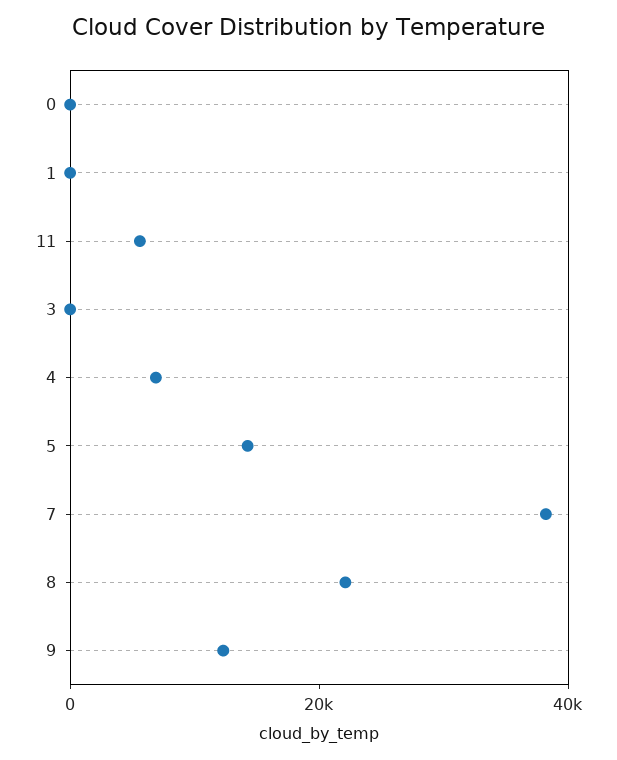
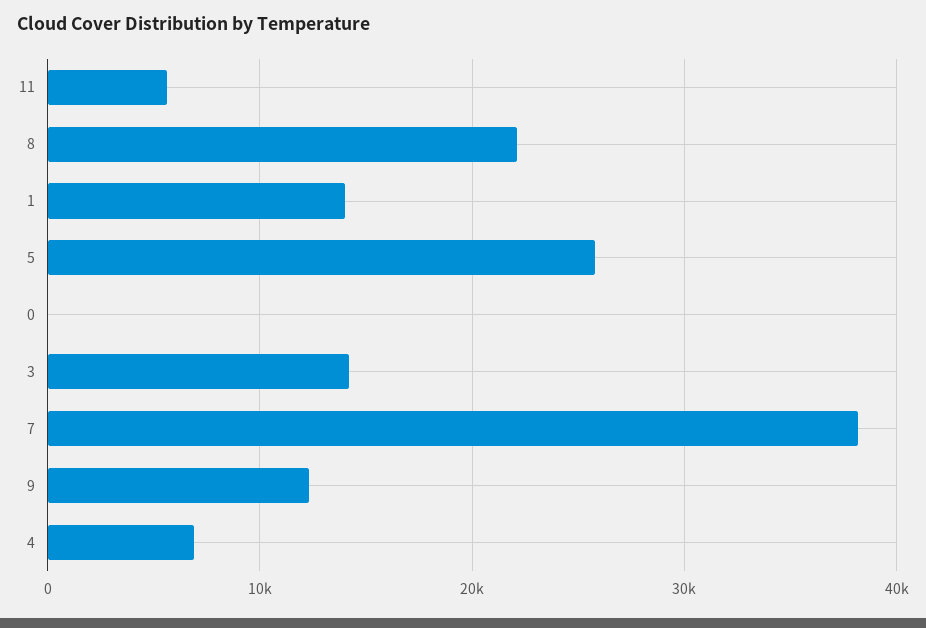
1: 0 -> 14000
3: 0 -> 14000
5: 15000 -> 26000

